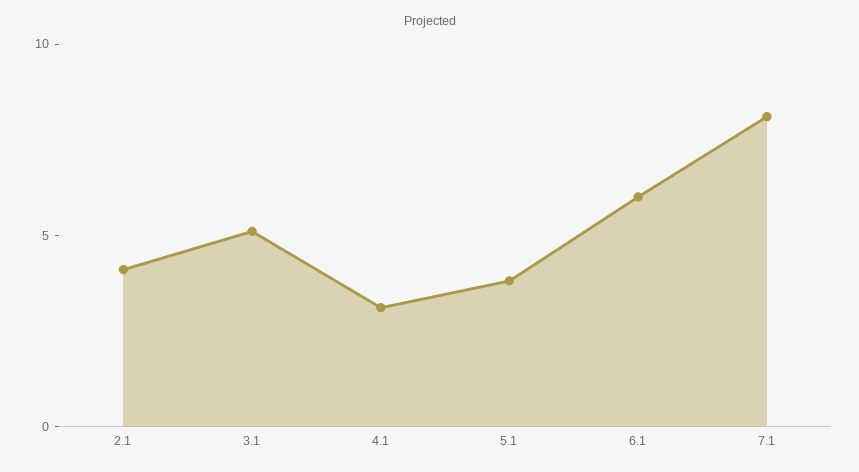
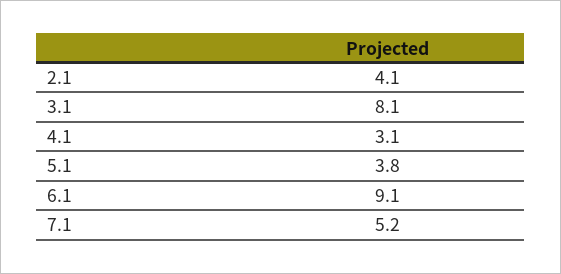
3.1: 5 -> 8.1
6.1: 6 -> 9.1
7.1: 8 -> 5.2

